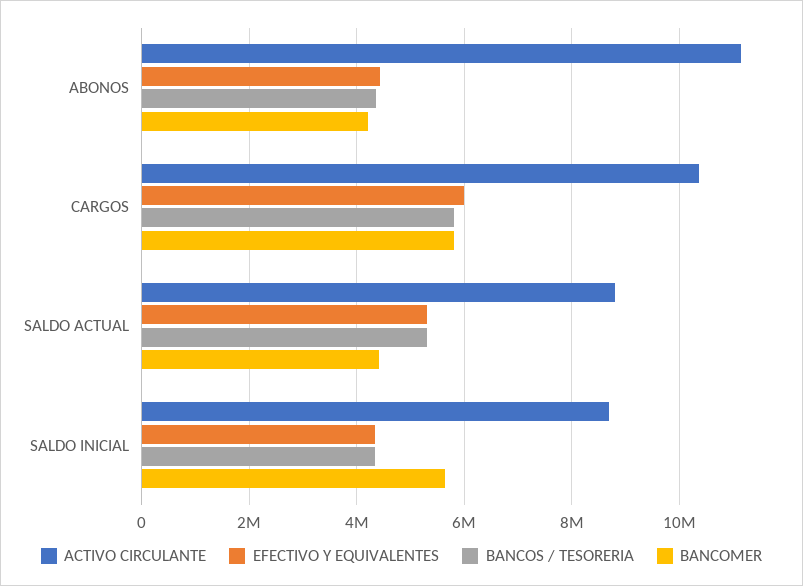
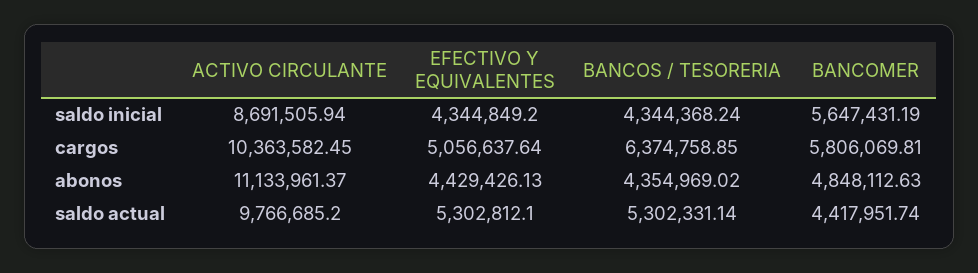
BANCOMER, ABONOS: 4200000 -> 4848112.63
EFECTIVO Y EQUIVALENTES, CARGOS: 6000000 -> 5056637.64
BANCOS / TESORERIA, CARGOS: 5800000 -> 6374758.85
ACTIVO CIRCULANTE, SALDO ACTUAL: 8800000 -> 9766685.2

